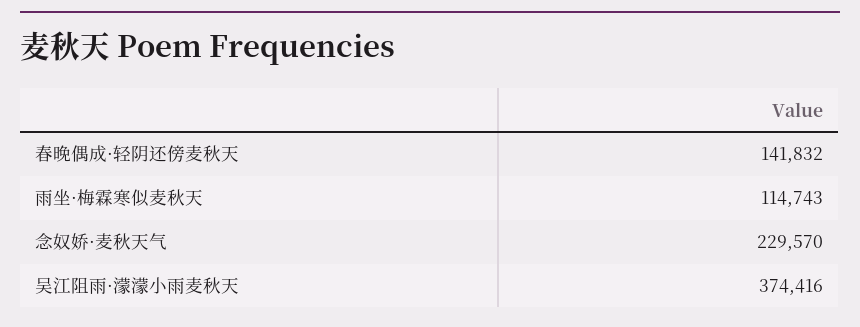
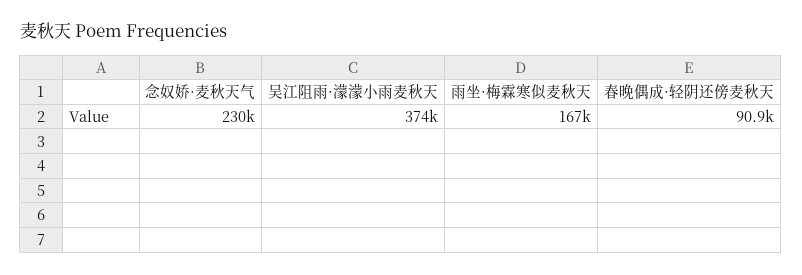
春晚偶成·轻阴还傍麦秋天: 141832 -> 90900
雨坐·梅霖寒似麦秋天: 114743 -> 167000

